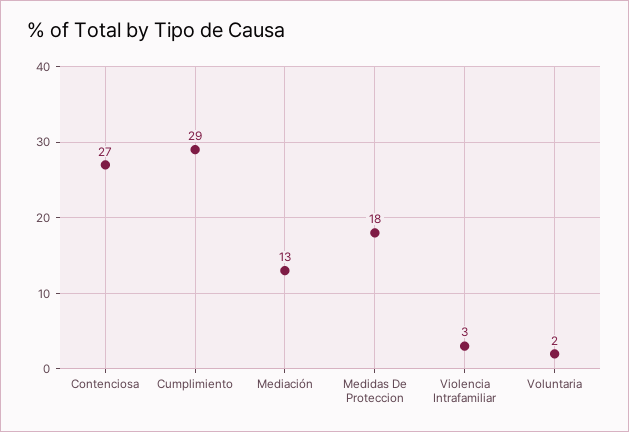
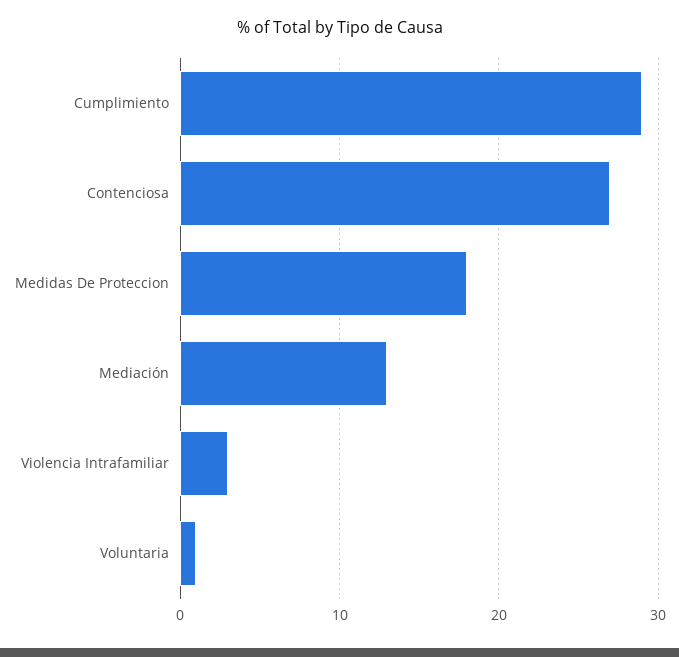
Voluntaria: 2 -> 1

